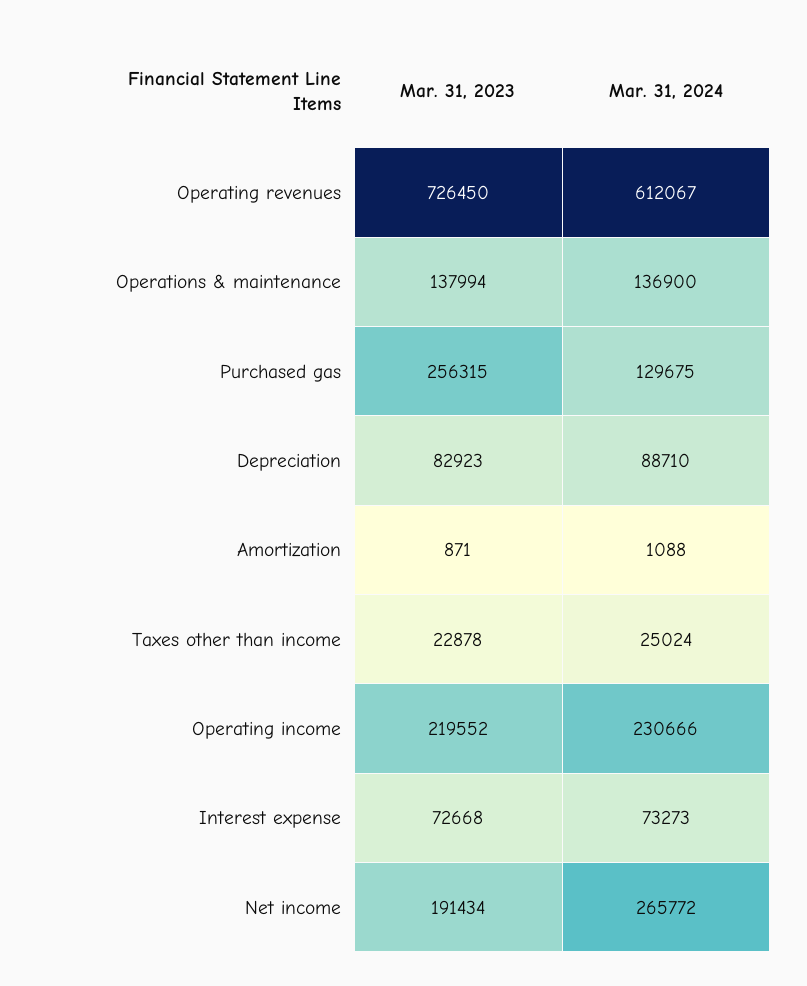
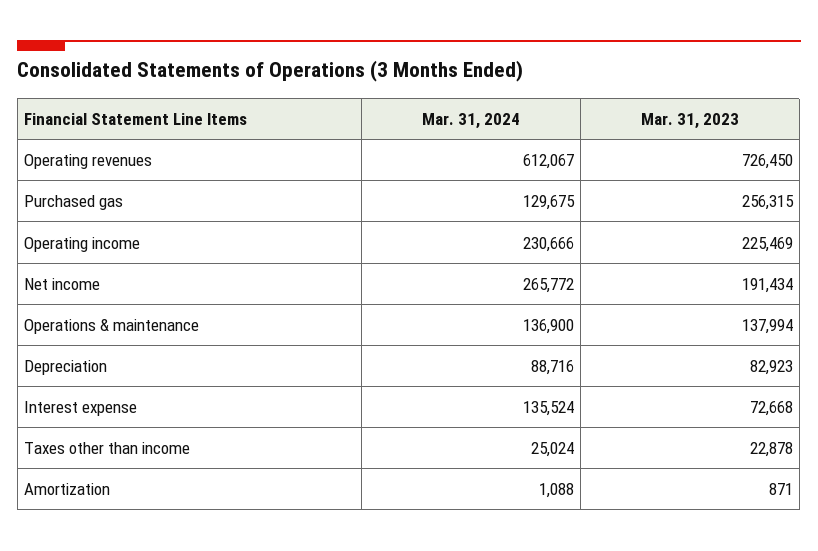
Mar. 31, 2024, Depreciation: 88710 -> 88716
Mar. 31, 2023, Operating income: 219552 -> 225469
Mar. 31, 2024, Interest expense: 73273 -> 135524

